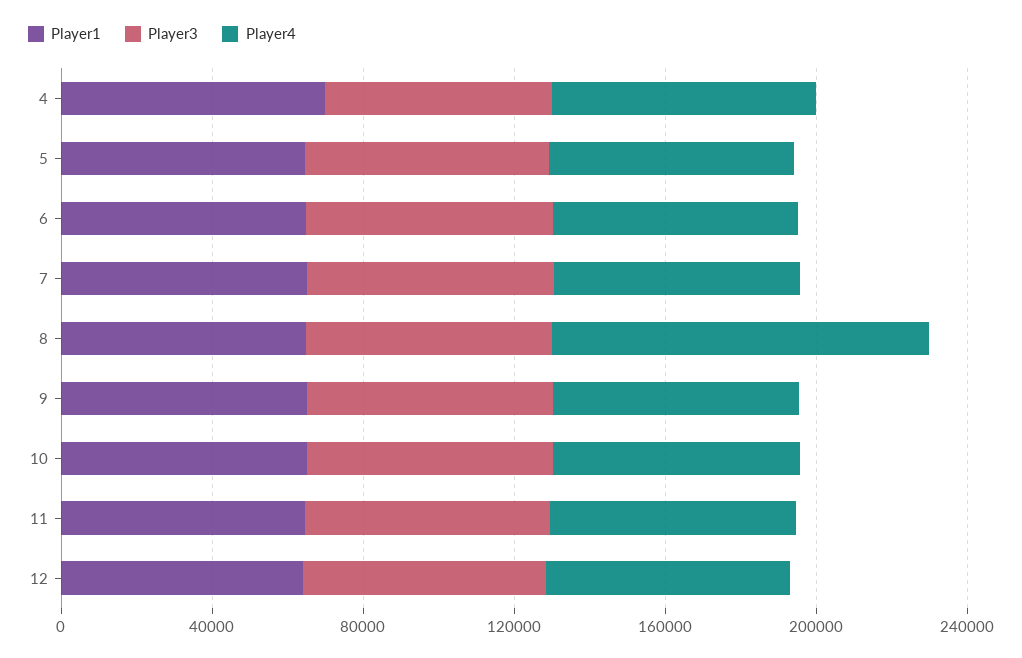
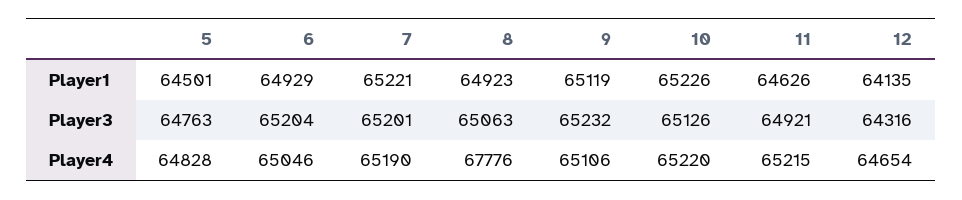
Player1, 4: 70000 -> none
Player3, 4: 60000 -> none
Player4, 4: 70000 -> none
Player4, 8: 100000 -> 67776

